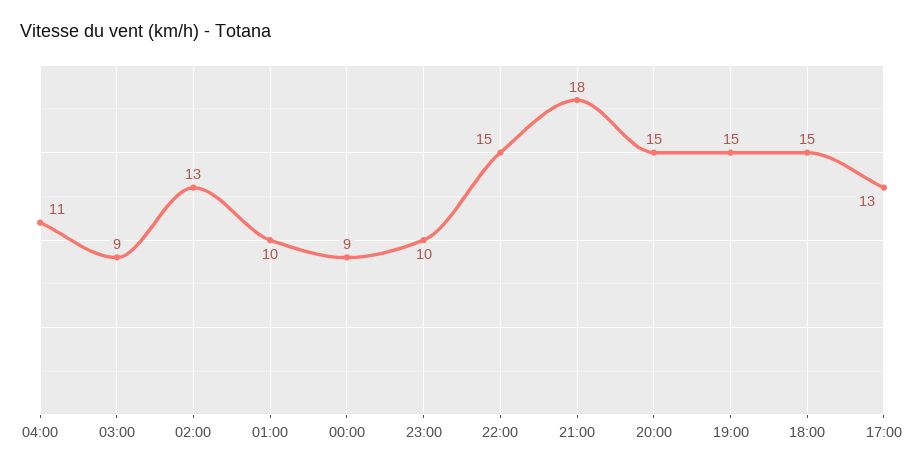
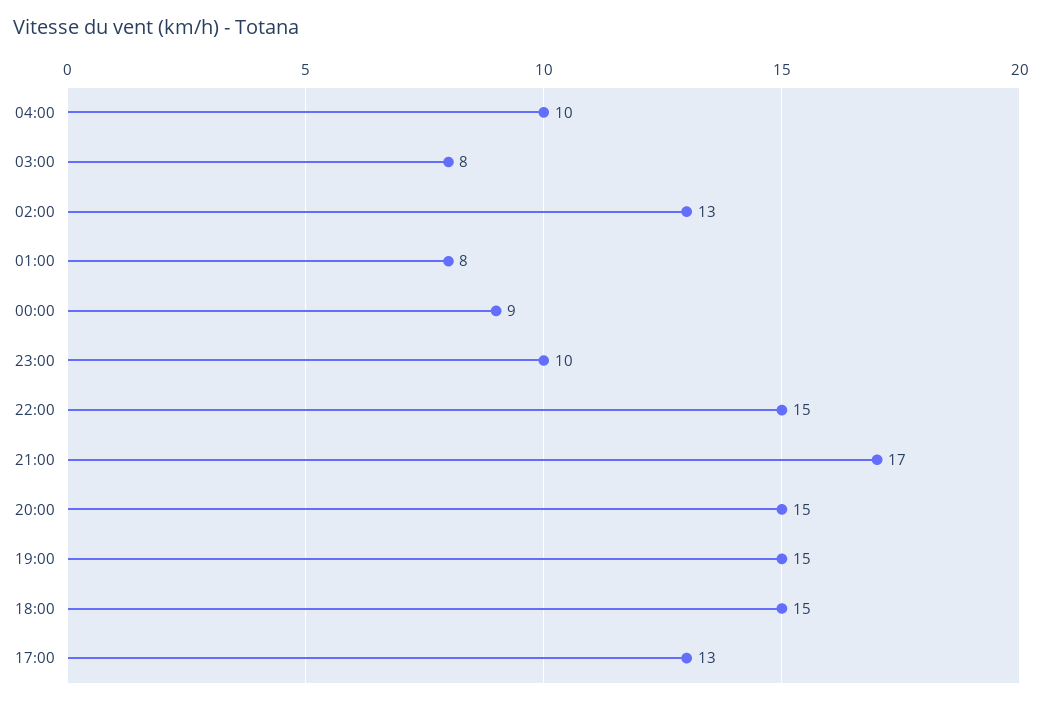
04:00: 11 -> 10
03:00: 9 -> 8
01:00: 10 -> 8
21:00: 18 -> 17

